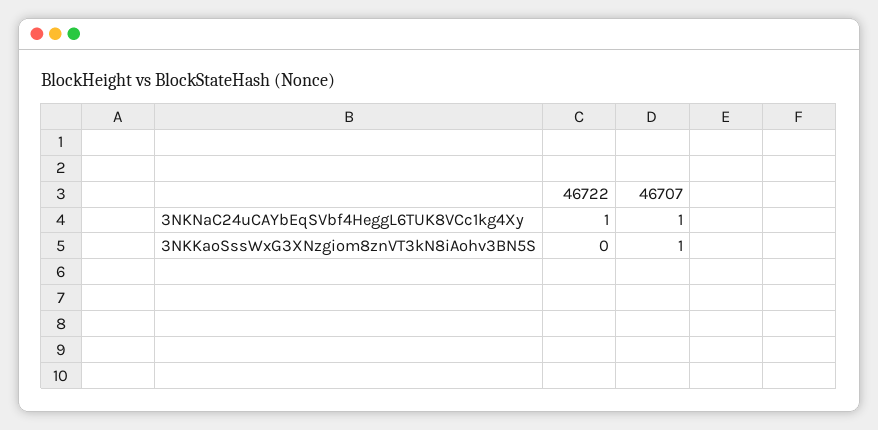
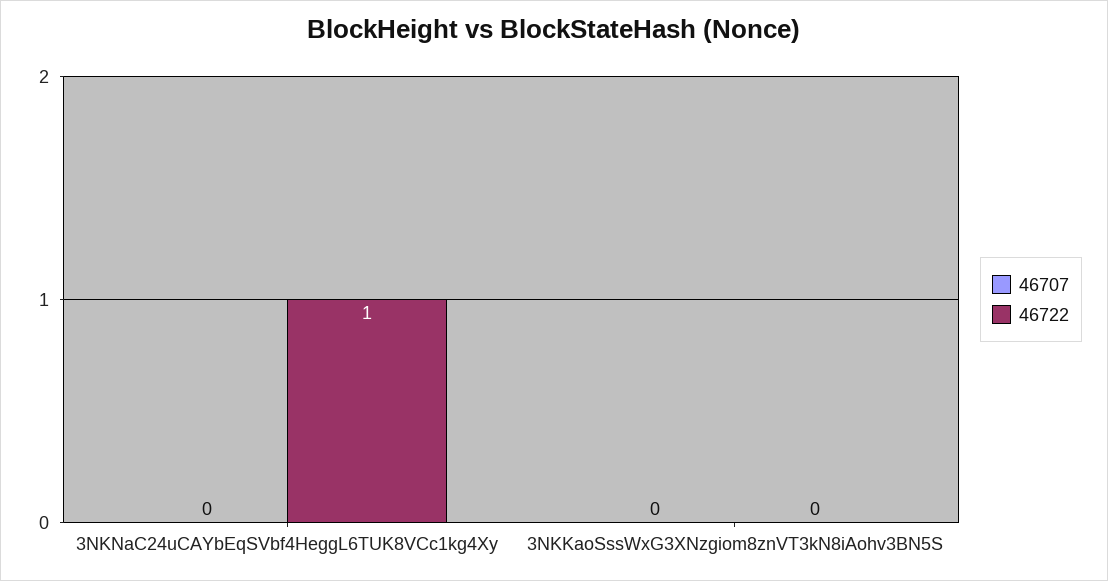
46707, 3NKNaC24uCAYbEqSVbf4HeggL6TUK8VCc1kg4Xy: 1 -> 0
46707, 3NKKaoSssWxG3XNzgiom8znVT3kN8iAohv3BN5S: 1 -> 0

